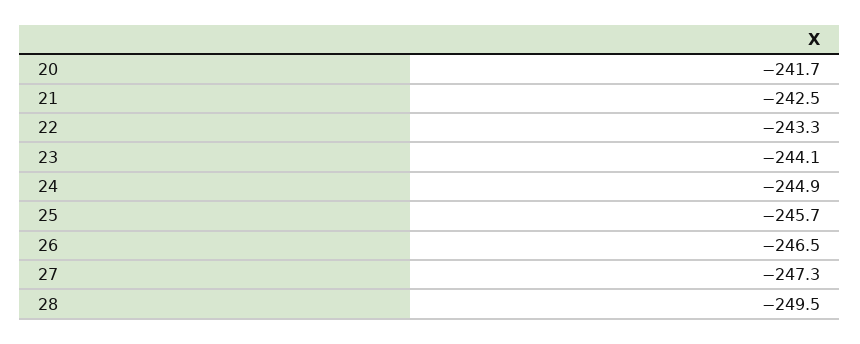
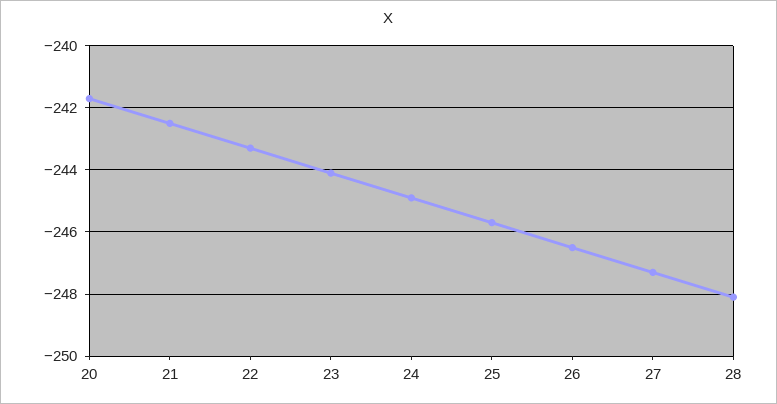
28: -249.5 -> -248

